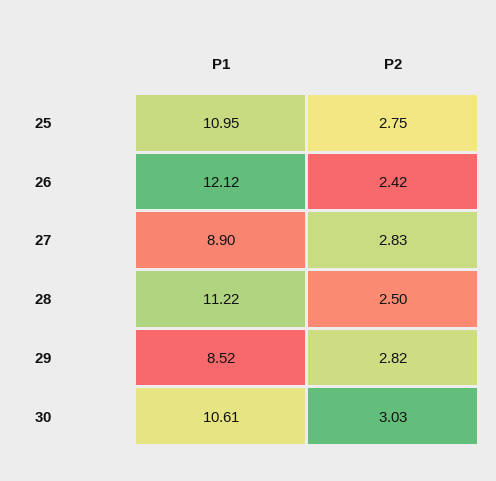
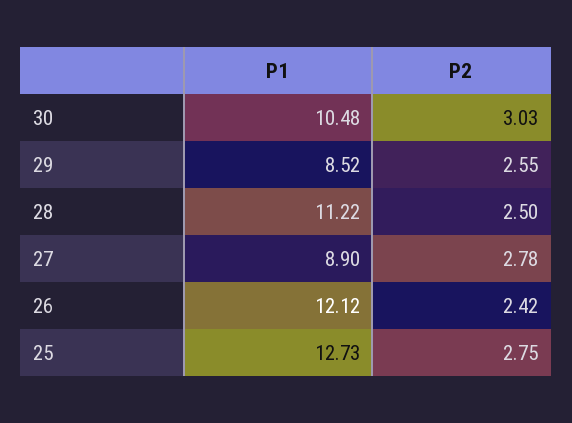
P1, 25: 10.95 -> 12.73
P2, 27: 2.83 -> 2.78
P2, 29: 2.82 -> 2.55
P1, 30: 10.61 -> 10.48

